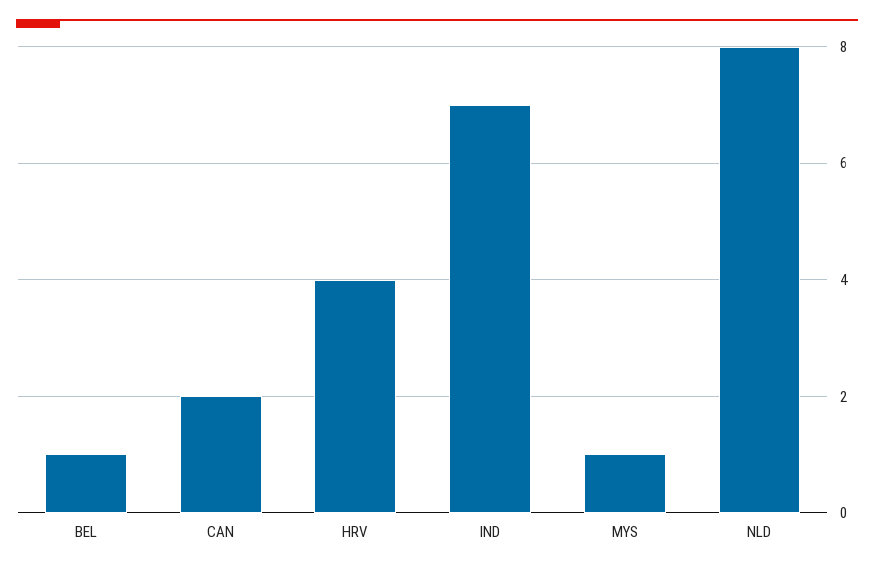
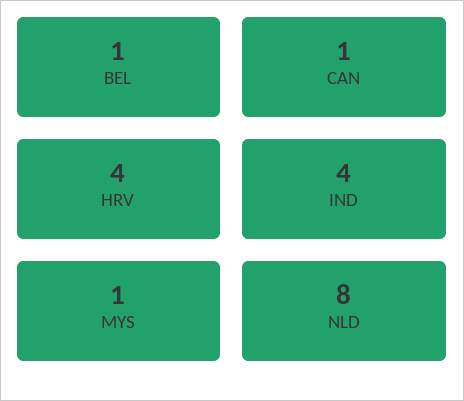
CAN: 2 -> 1
IND: 7 -> 4

